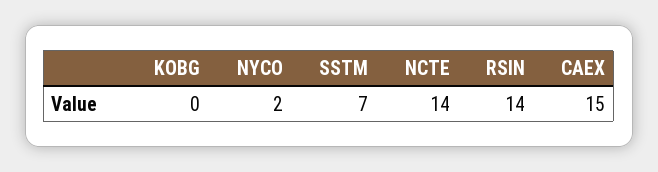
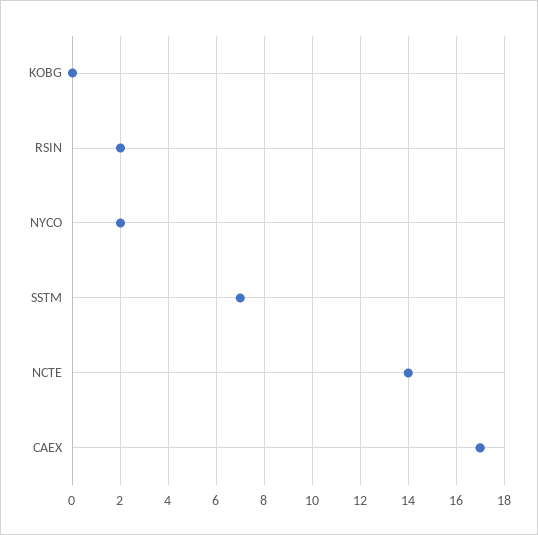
RSIN: 14 -> 2
CAEX: 15 -> 17

